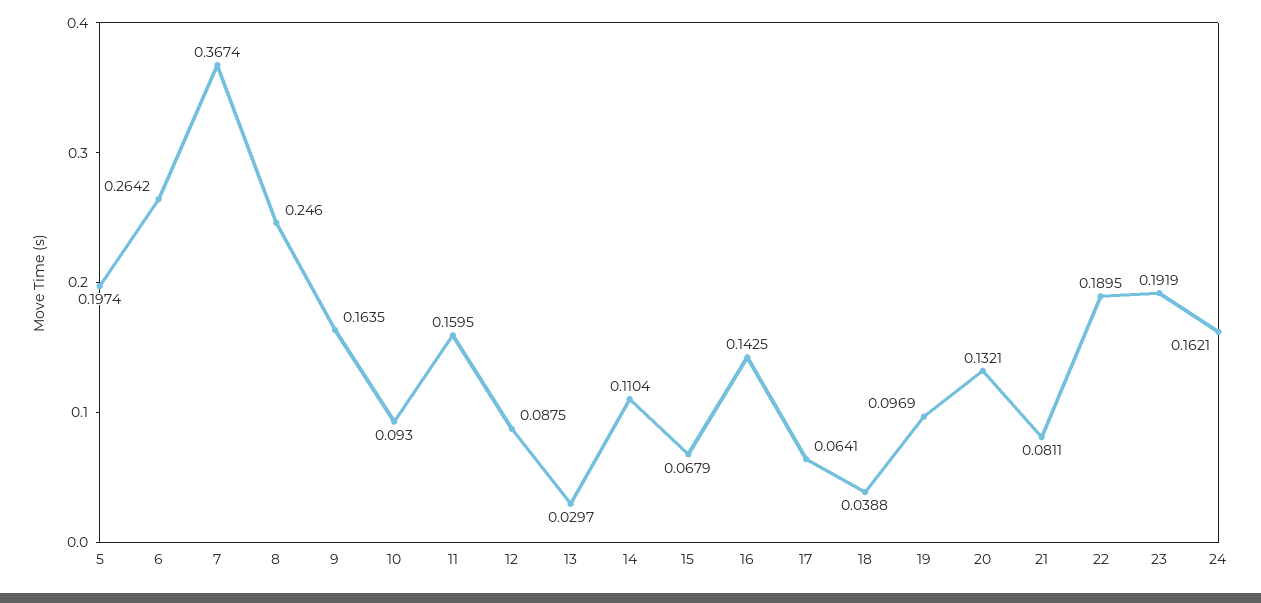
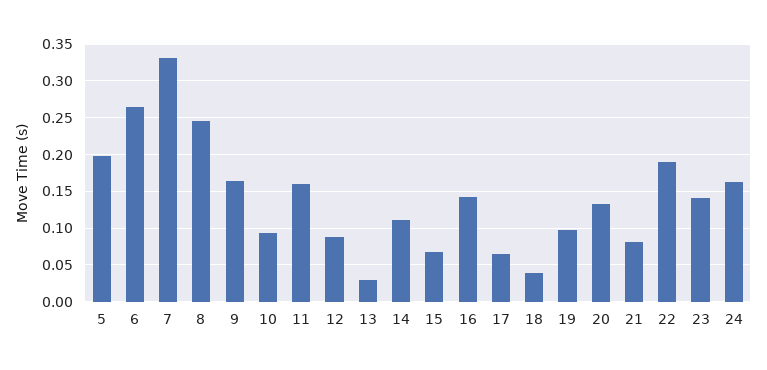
7: 0.3674 -> 0.33
23: 0.1919 -> 0.14

